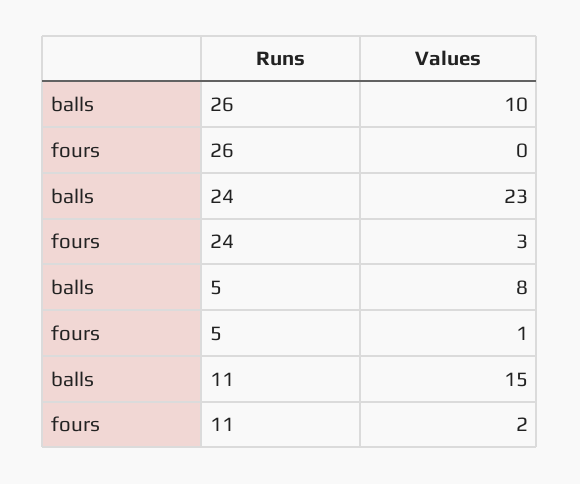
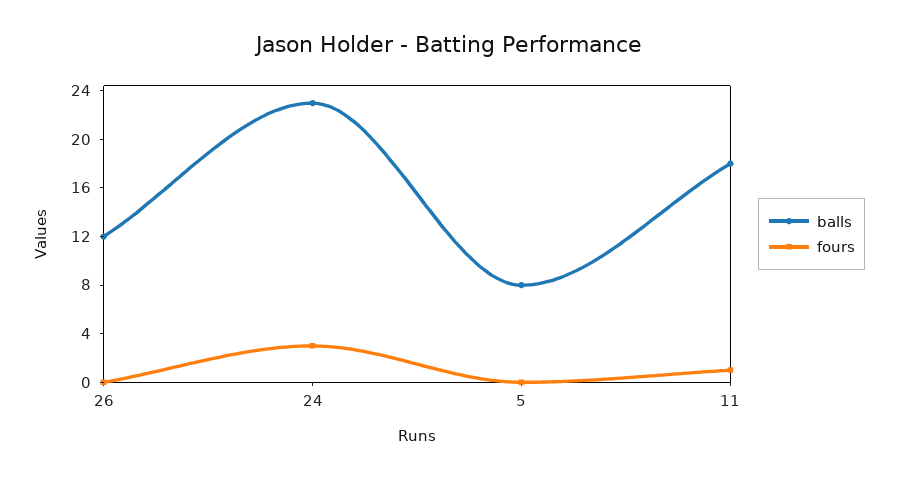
balls, 26: 10 -> 12
fours, 5: 1 -> 0
balls, 11: 15 -> 18
fours, 11: 2 -> 1

